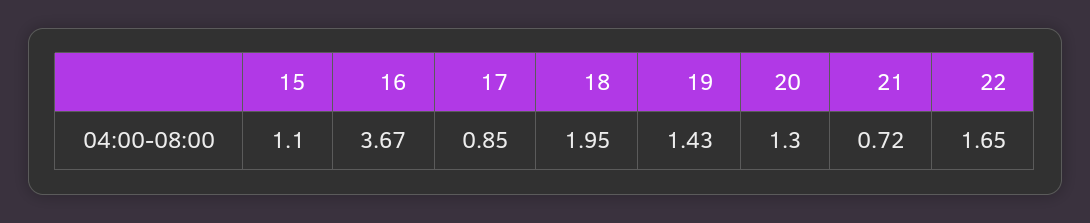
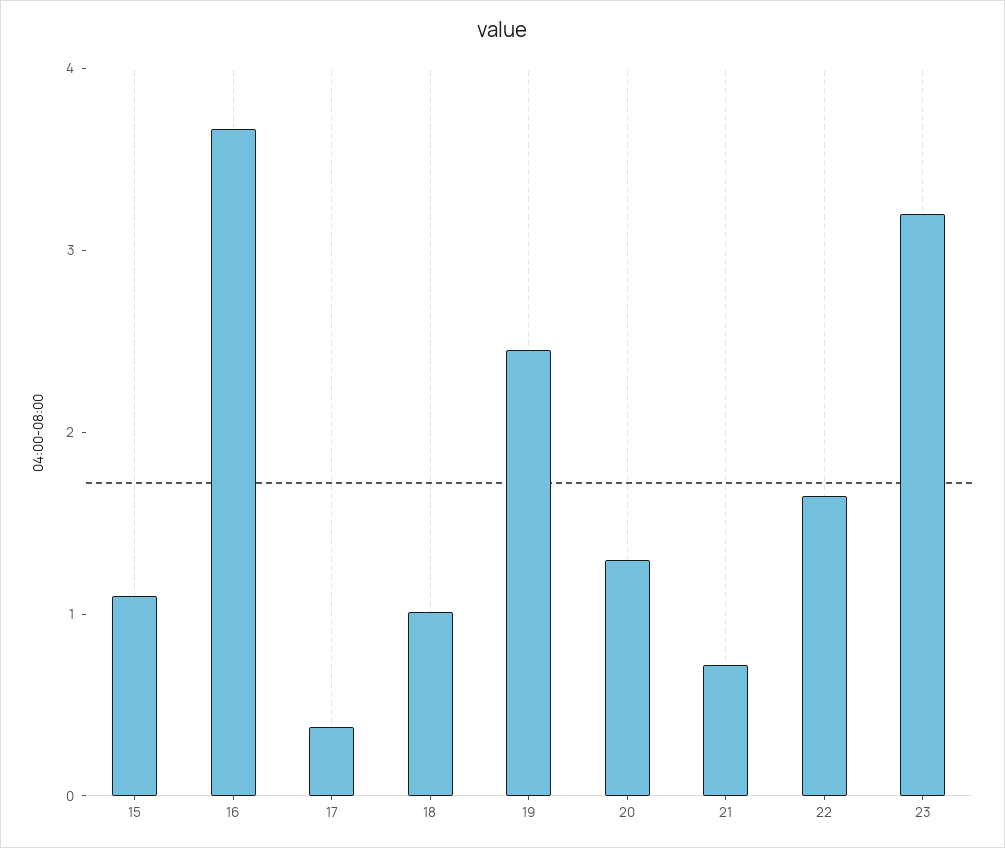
17: 0.85 -> 0.4
18: 1.95 -> 1
19: 1.43 -> 2.4
23: none -> 3.2

